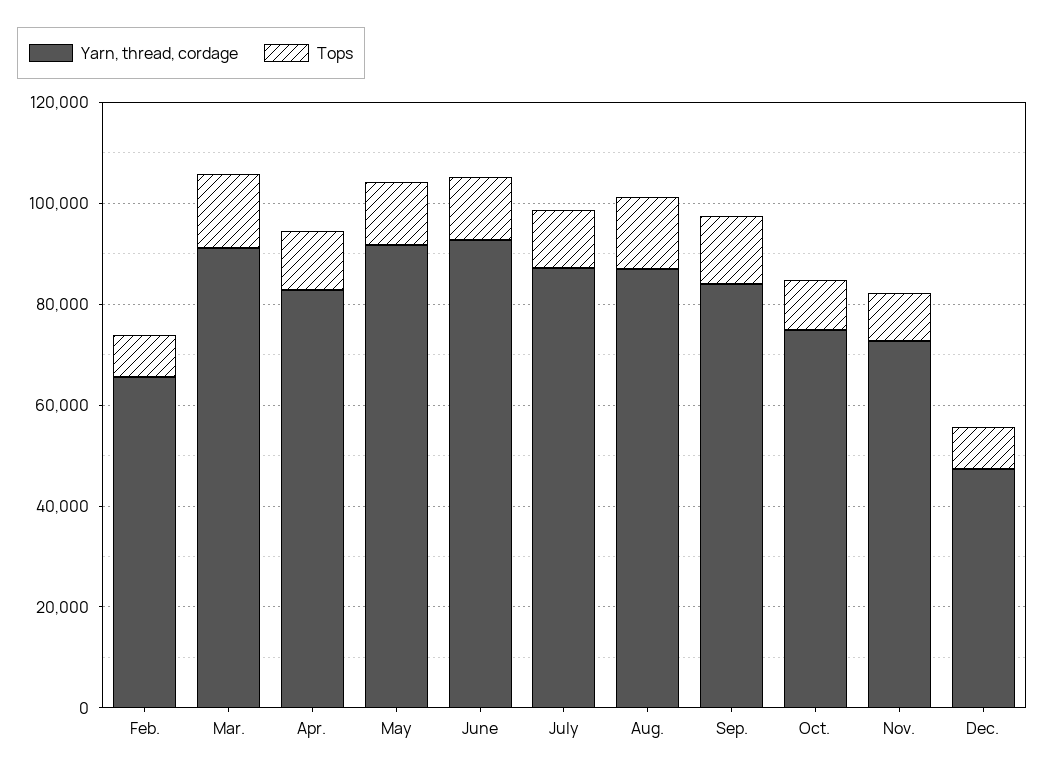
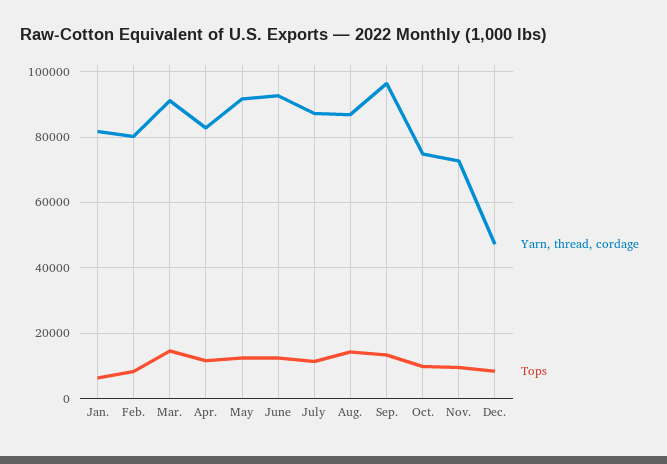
Yarn, thread, cordage, Feb.: 65000 -> 80000
Yarn, thread, cordage, Sep.: 85000 -> 96000
Yarn, thread, cordage, Jan.: none -> 82000
Tops, Jan.: none -> 6000

